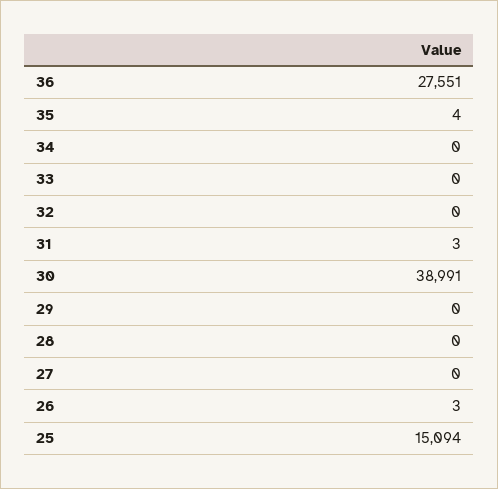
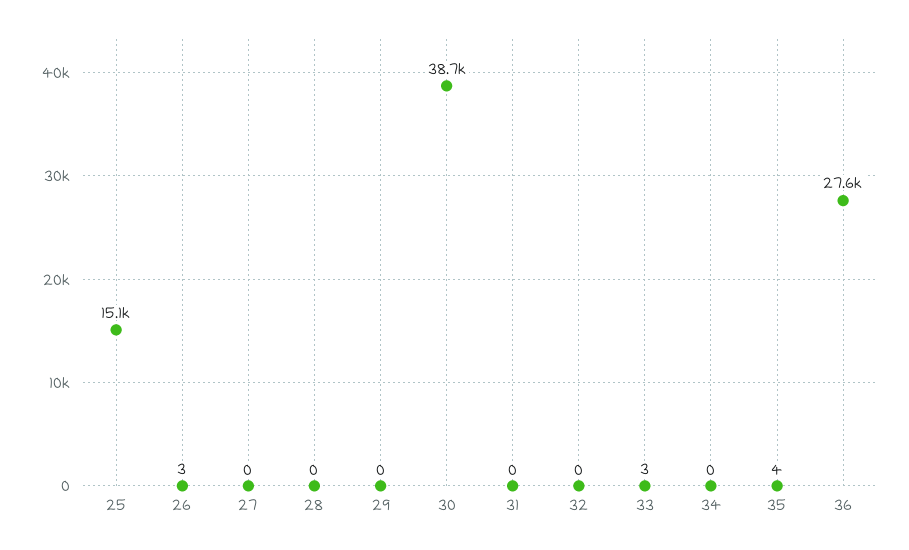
33: 0 -> 3
31: 3 -> 0
30: 38991 -> 38700

